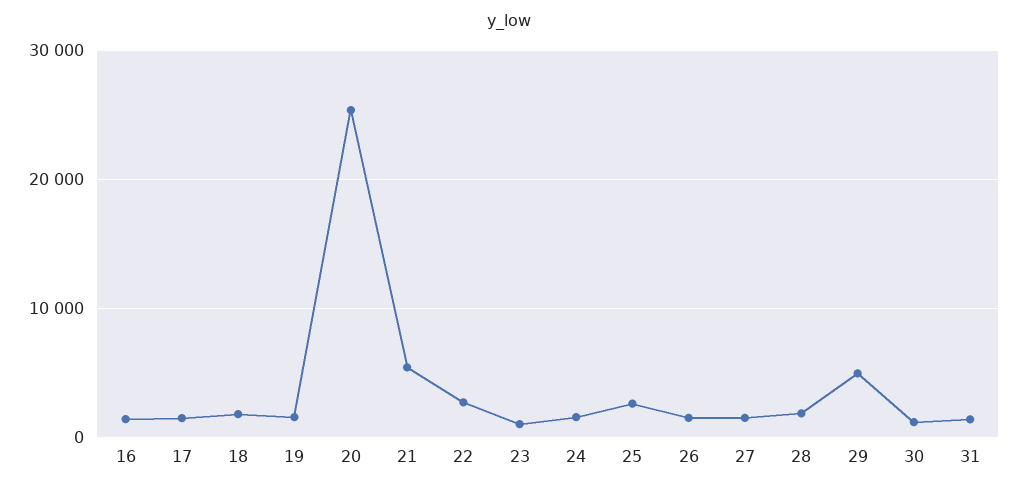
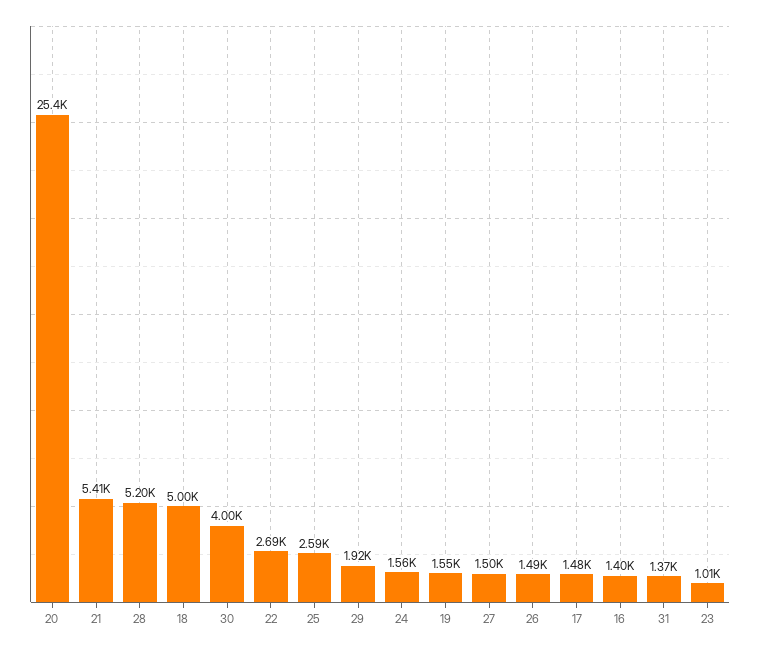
18: 2000 -> 5000
28: 2000 -> 5200
29: 5000 -> 1920
30: 1000 -> 4000

